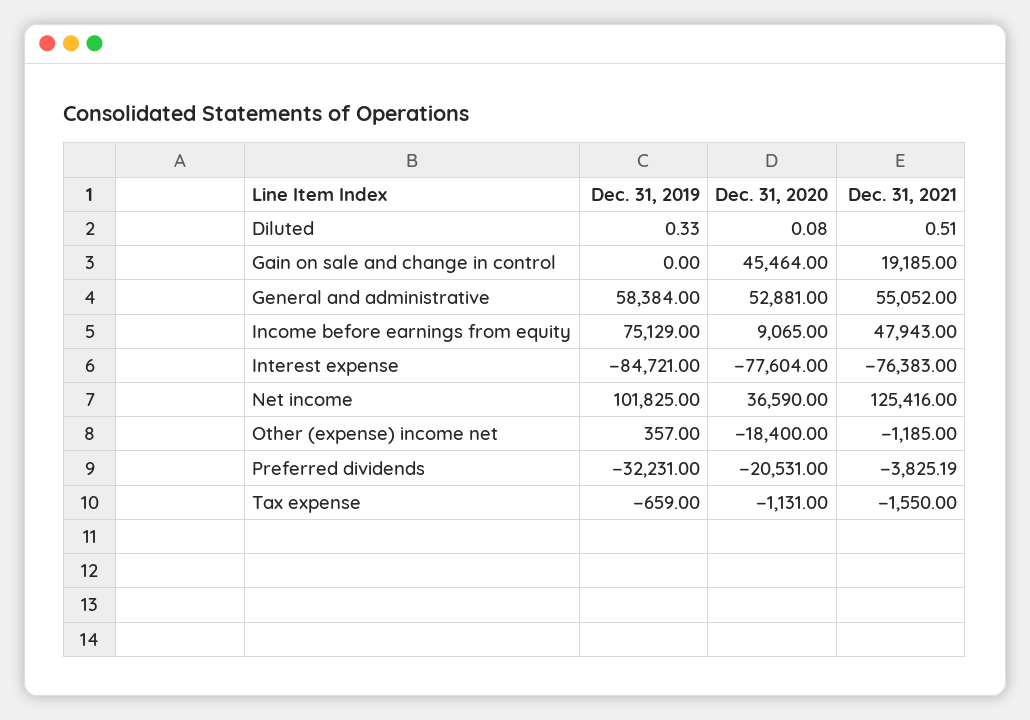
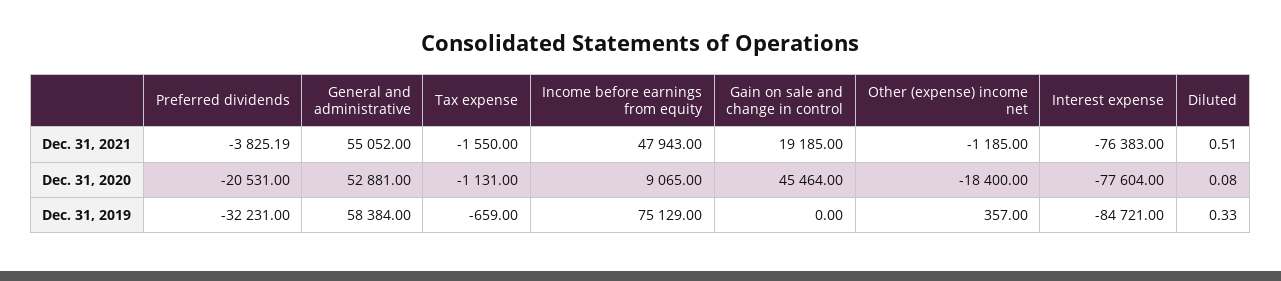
Dec. 31, 2019, Net income: 101825 -> none
Dec. 31, 2020, Net income: 36590 -> none
Dec. 31, 2021, Net income: 125416 -> none

